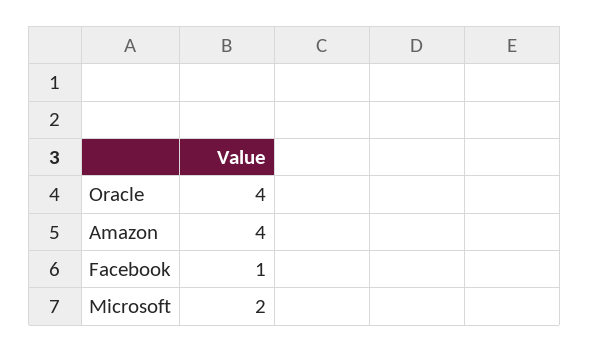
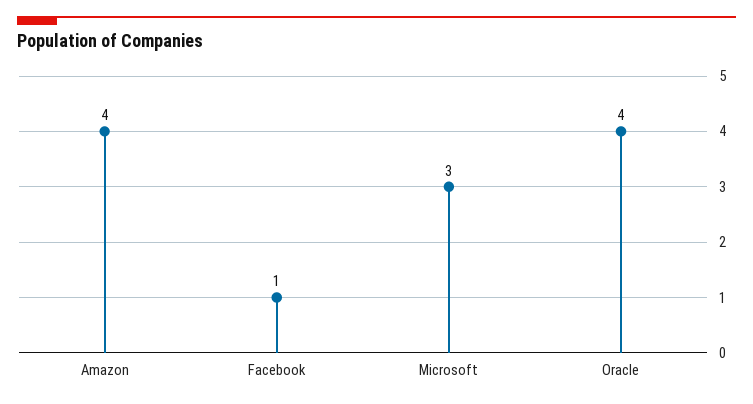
Microsoft: 2 -> 3

